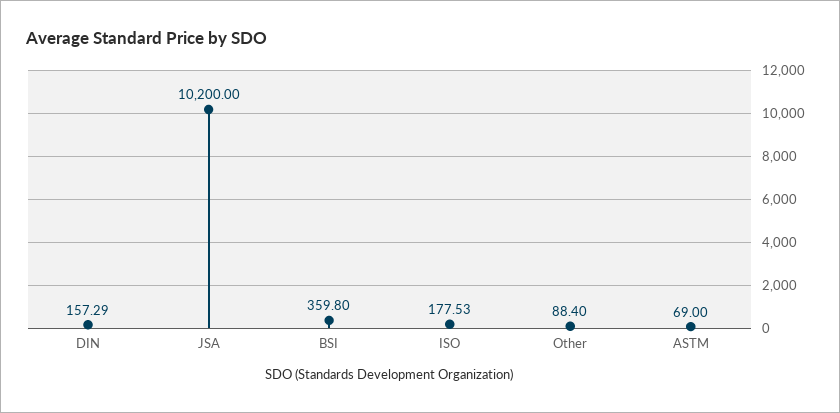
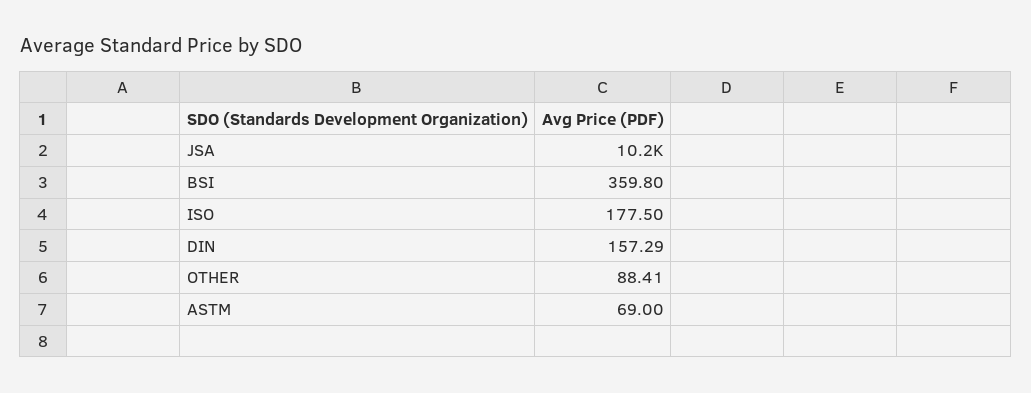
ISO: 177.53 -> 177.5
Other: 88.4 -> 88.41

